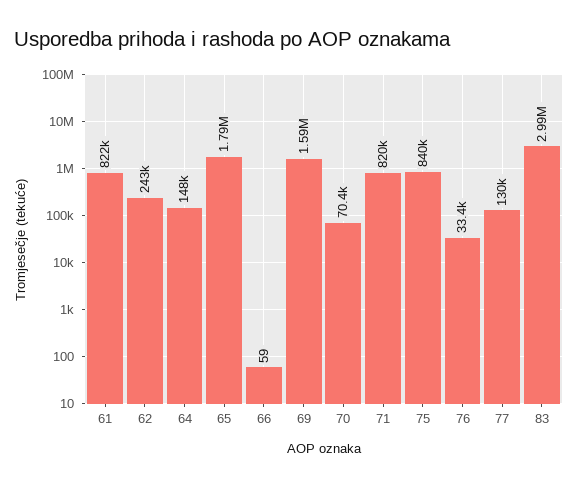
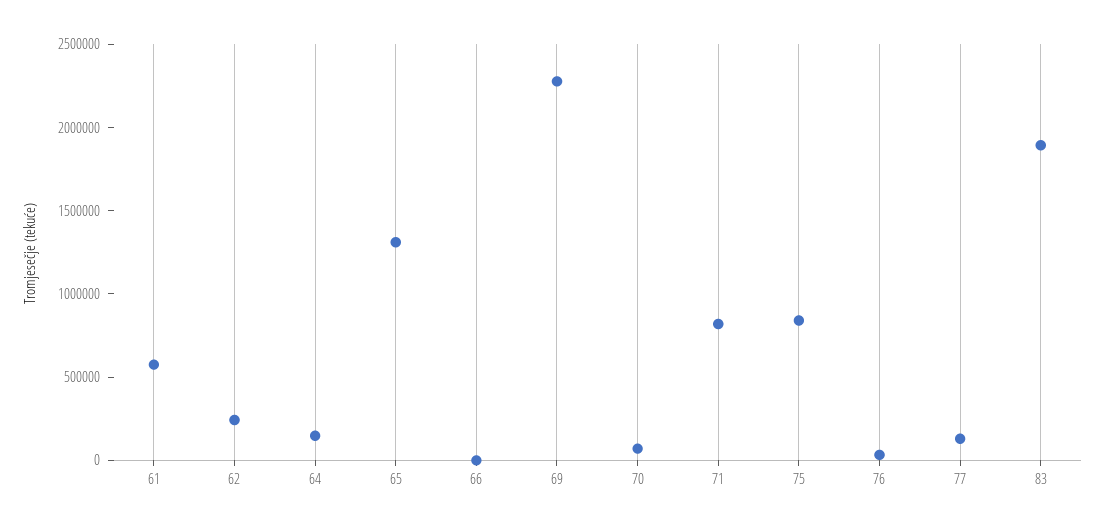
61: 822000 -> 600000
65: 1790000 -> 1300000
69: 1590000 -> 2300000
83: 2990000 -> 1900000

